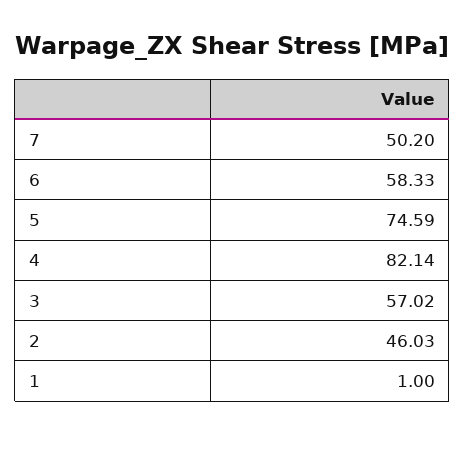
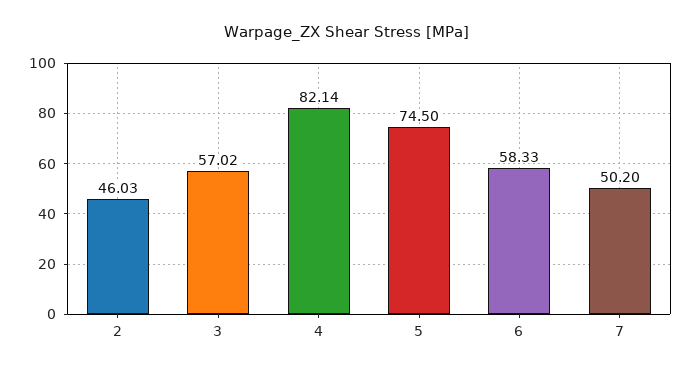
5: 74.59 -> 74.5
1: 1 -> none

